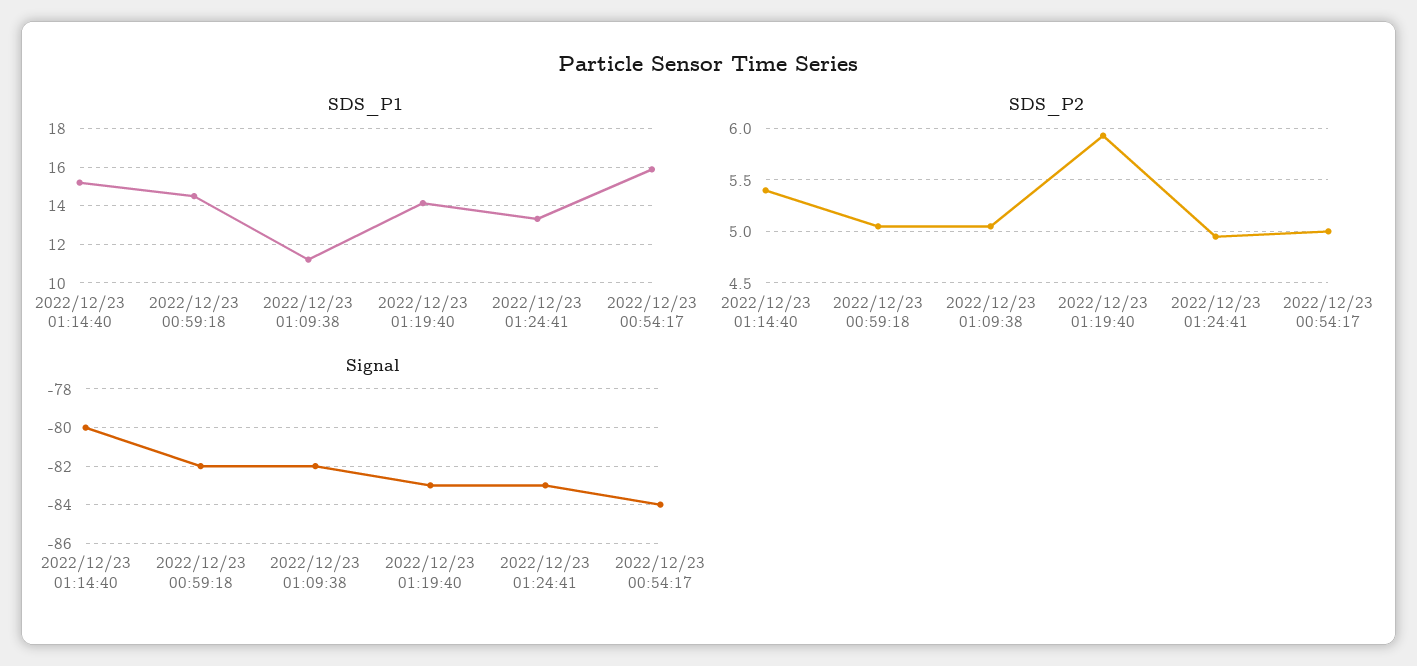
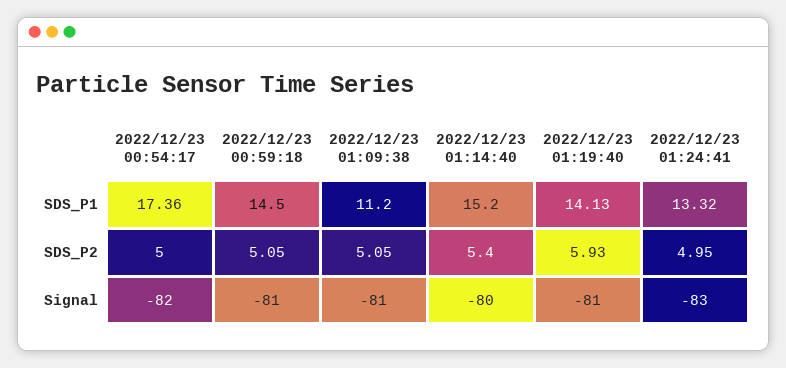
SDS_P1, 2022/12/23 00:54:17: 16 -> 17.36
Signal, 2022/12/23 00:59:18: -82 -> -81
Signal, 2022/12/23 01:09:38: -82 -> -81
Signal, 2022/12/23 01:19:40: -83 -> -81
Signal, 2022/12/23 00:54:17: -84 -> -82

